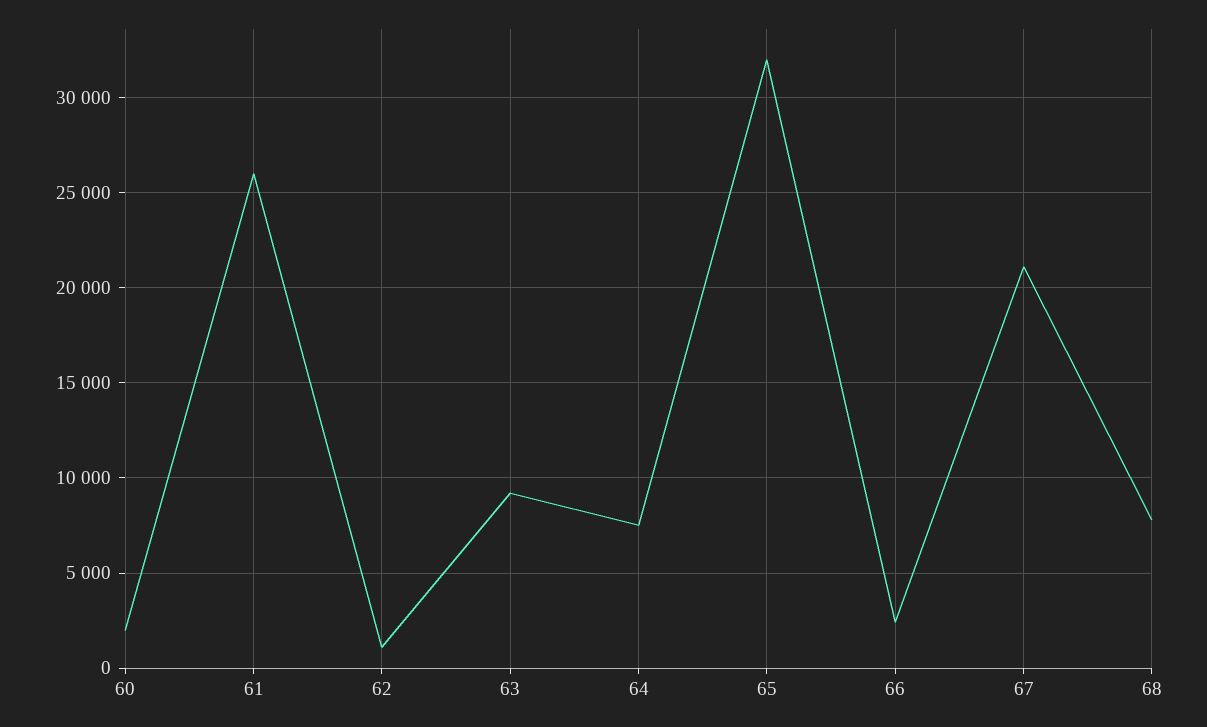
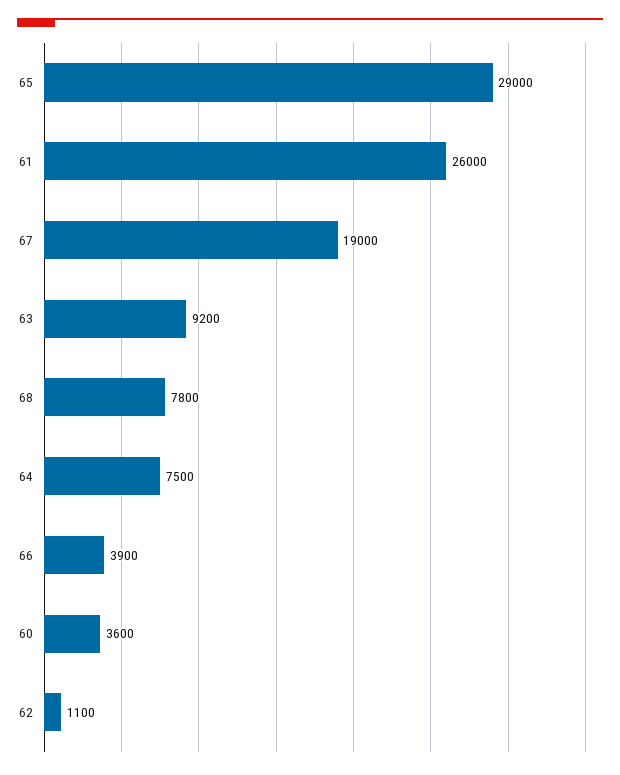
60: 2000 -> 3600
65: 32000 -> 29000
66: 2500 -> 3900
67: 21000 -> 19000

